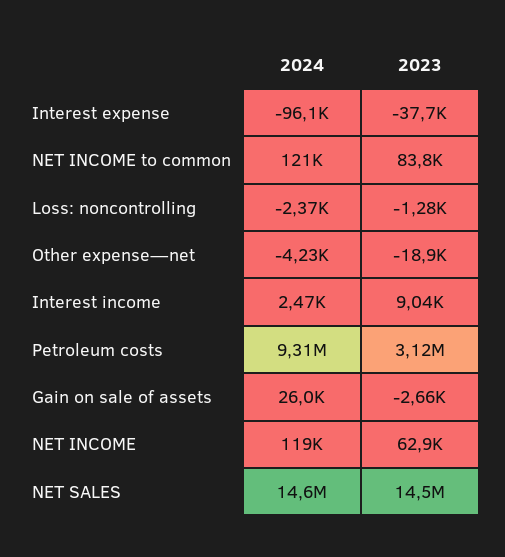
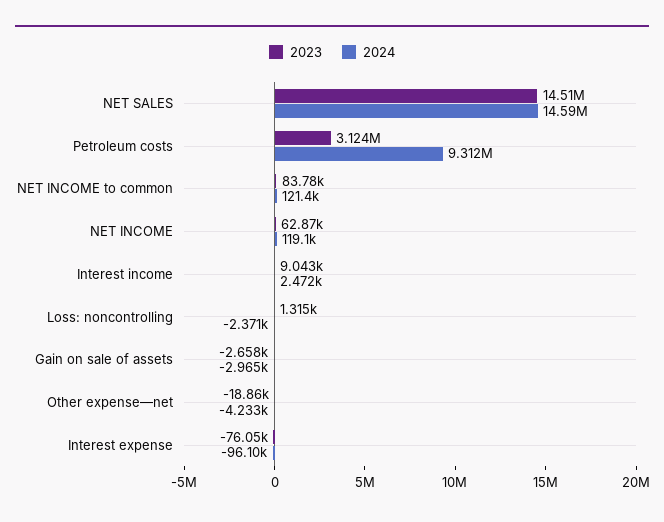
2023, Interest expense: -37700 -> -76050
2023, Loss: noncontrolling: -1280 -> 1315
2024, Gain on sale of assets: 26000 -> -2965

